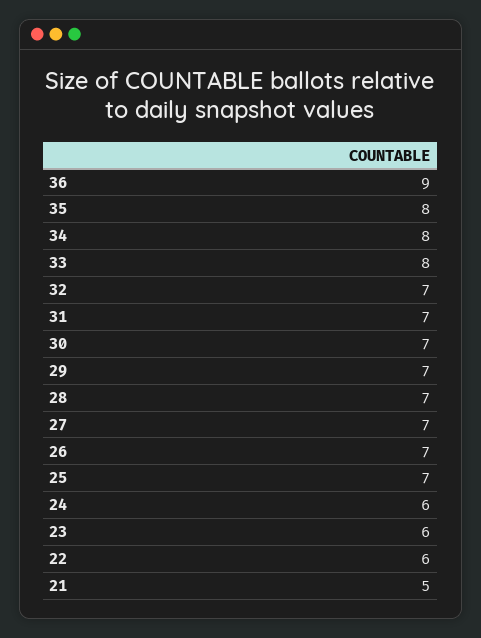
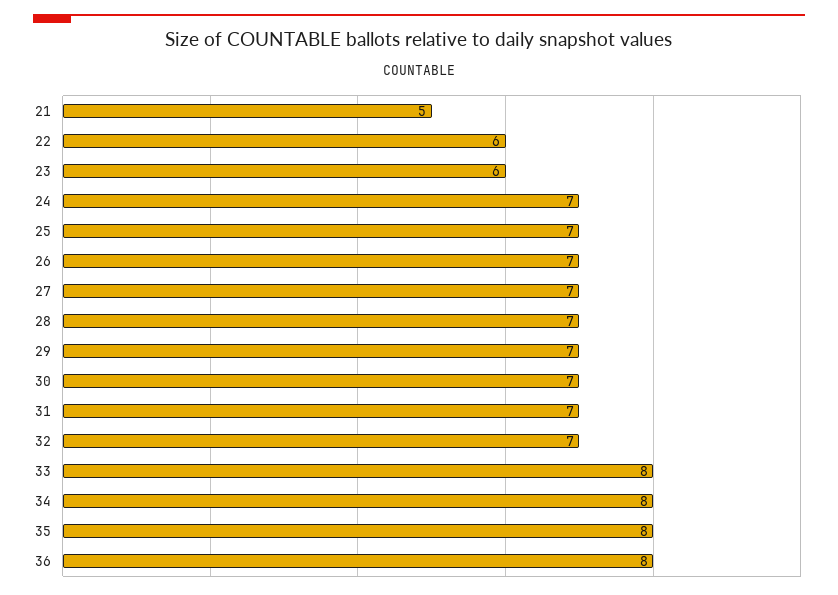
36: 9 -> 8
24: 6 -> 7

